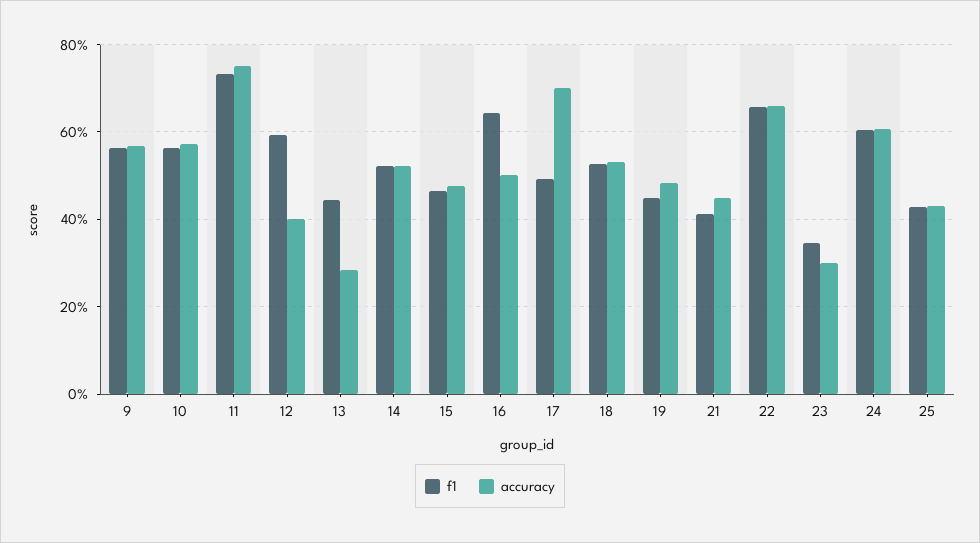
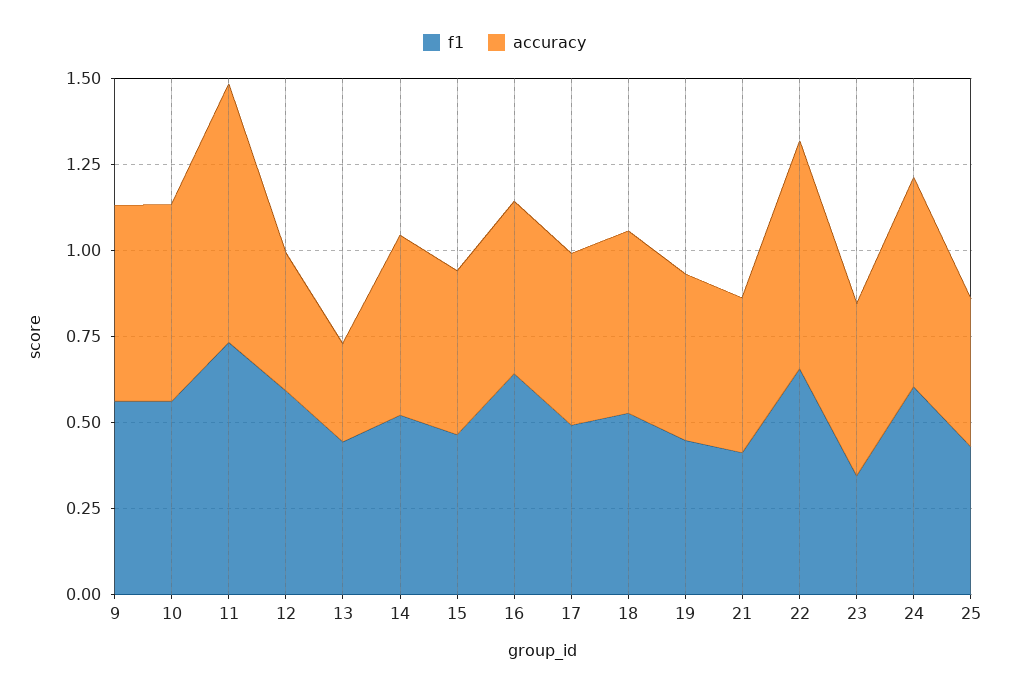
accuracy, 17: 0.7 -> 0.5
accuracy, 23: 0.3 -> 0.5

